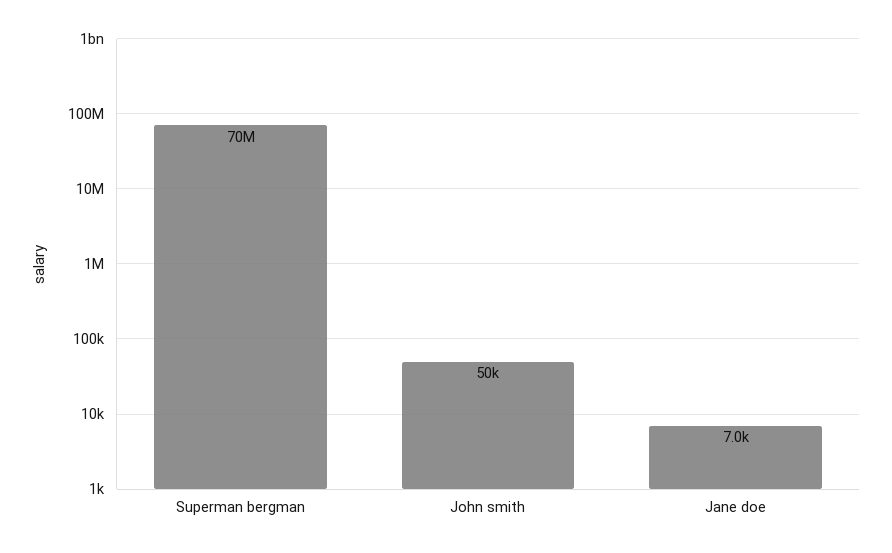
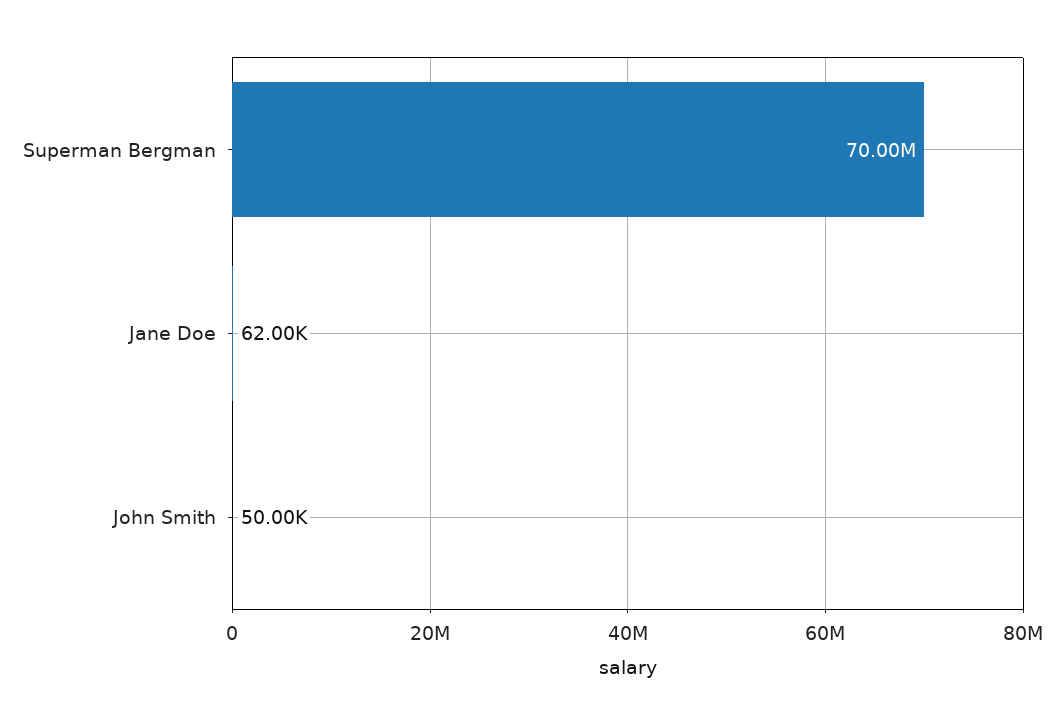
Jane doe: 7000 -> 62000

